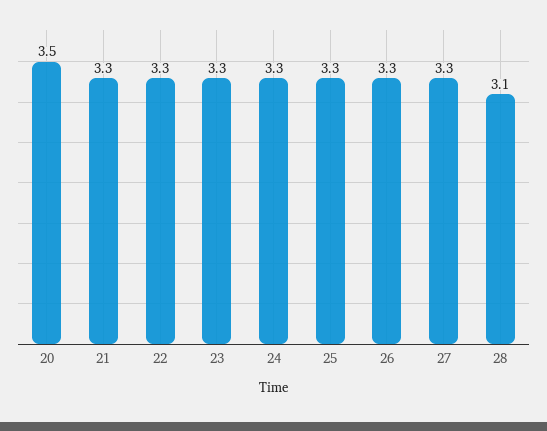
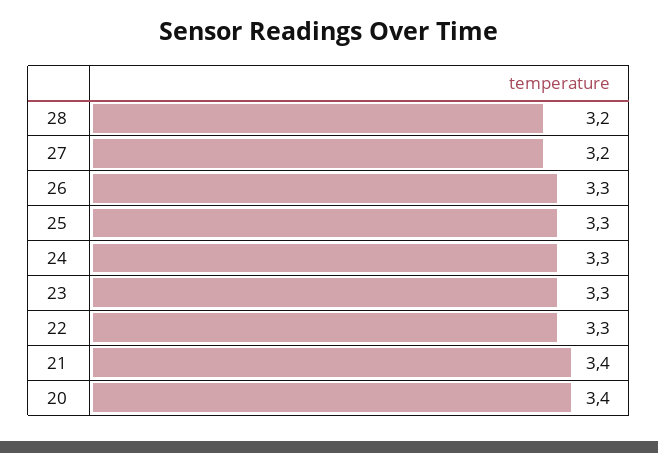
20: 3.5 -> 3.4
21: 3.3 -> 3.4
27: 3.3 -> 3.2
28: 3.1 -> 3.2

